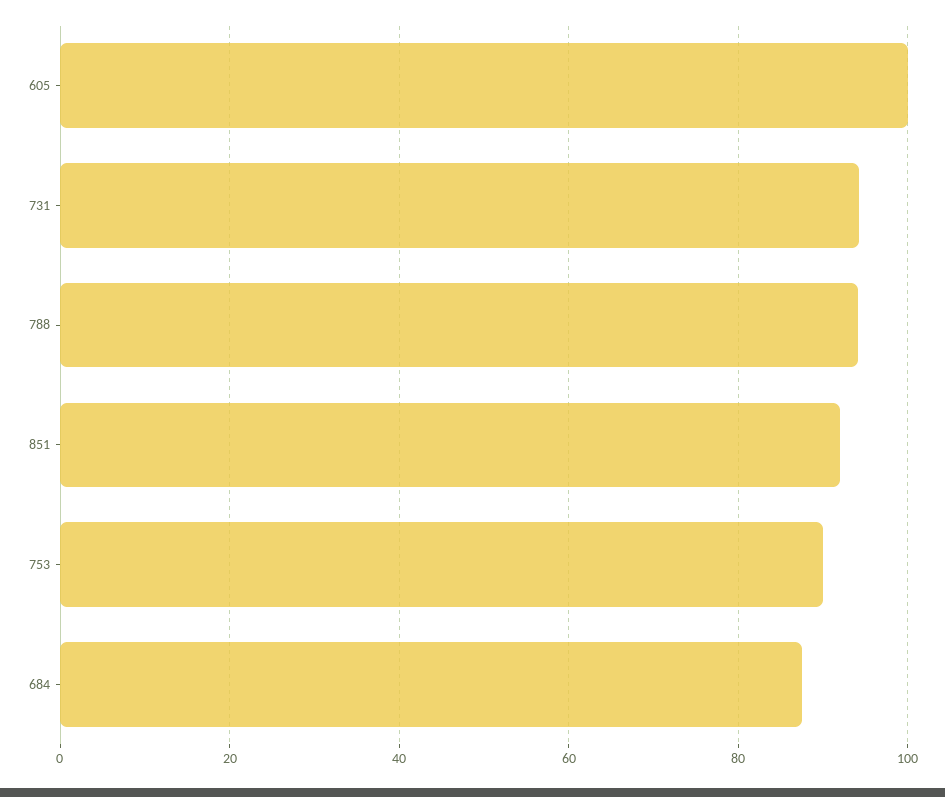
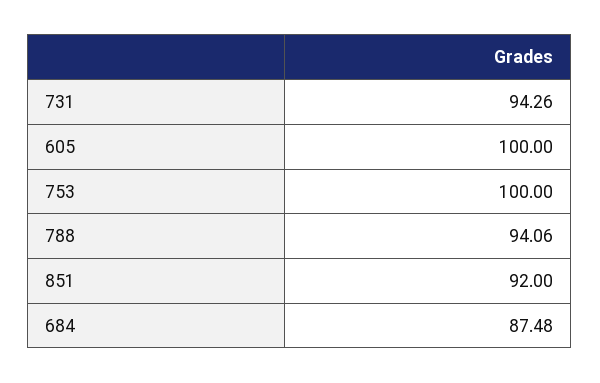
753: 90 -> 100

